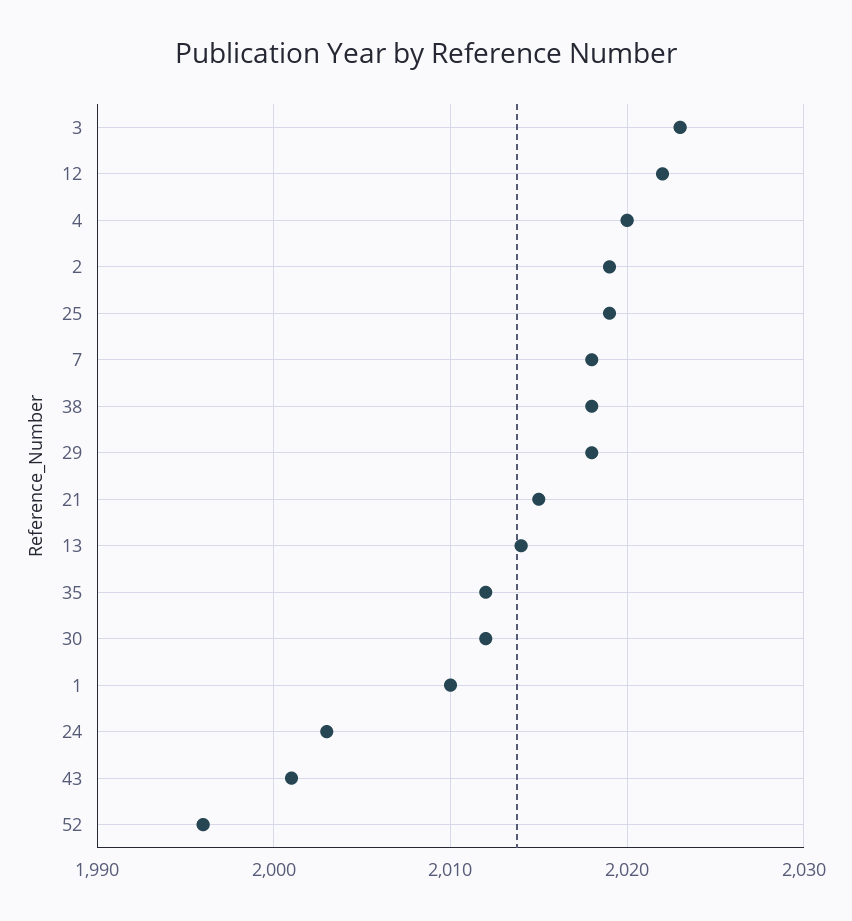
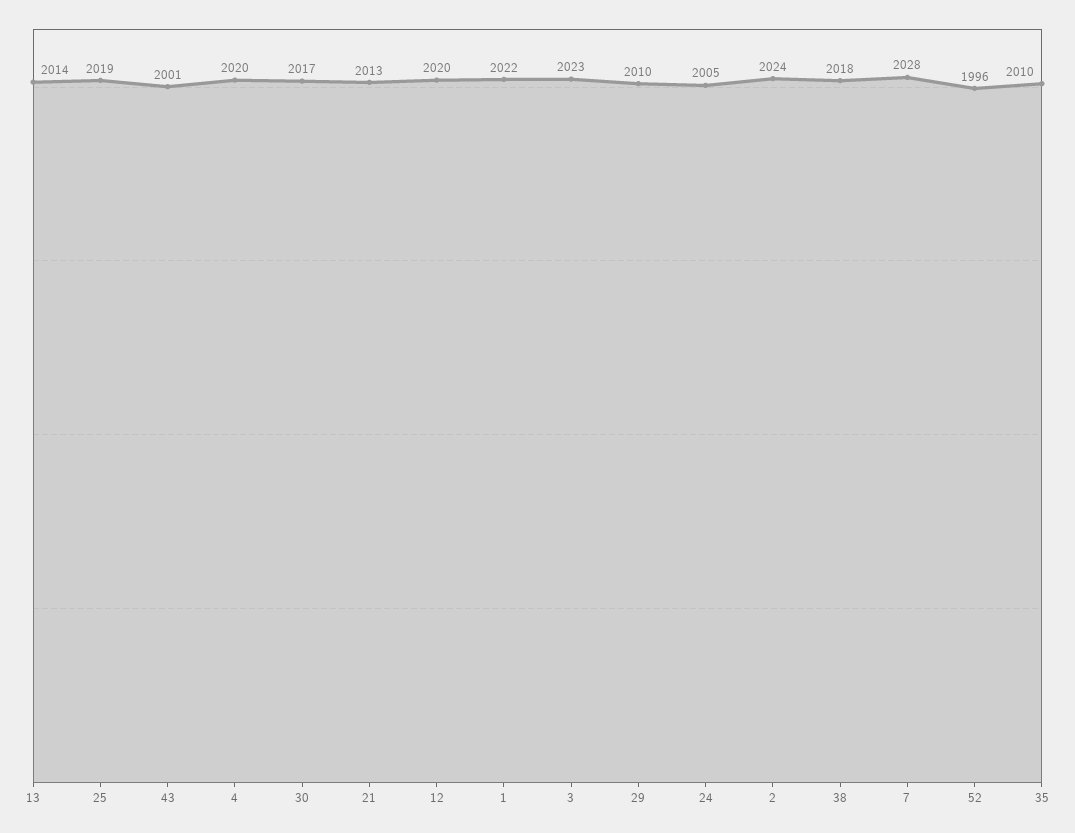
12: 2022 -> 2020
2: 2019 -> 2024
7: 2018 -> 2028
29: 2018 -> 2010
21: 2015 -> 2013
35: 2012 -> 2010
30: 2012 -> 2017
1: 2010 -> 2022
24: 2003 -> 2005

